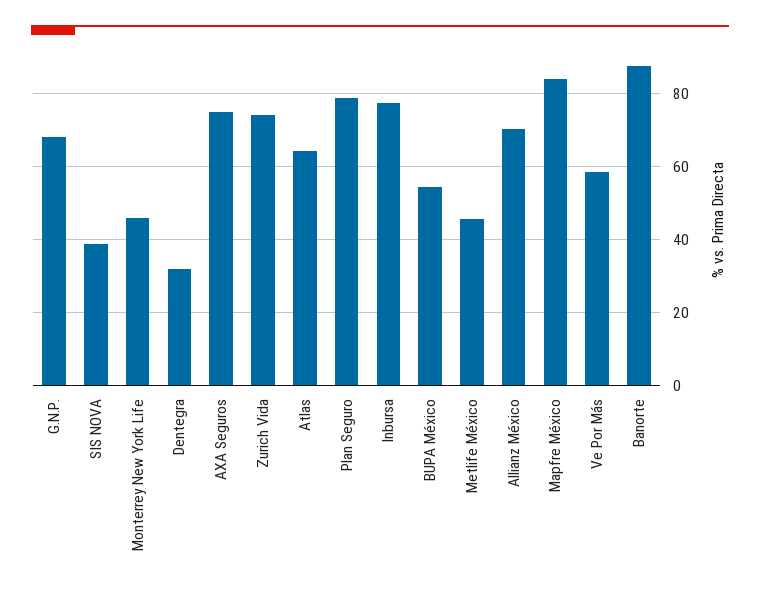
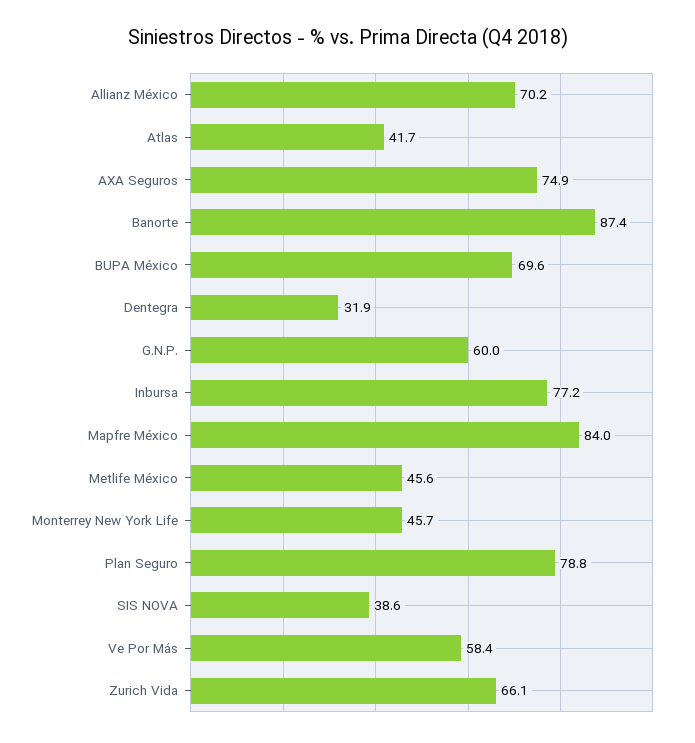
G.N.P.: 68 -> 60
Zurich Vida: 74 -> 66.1
Atlas: 64 -> 41.7
BUPA México: 54 -> 69.6

